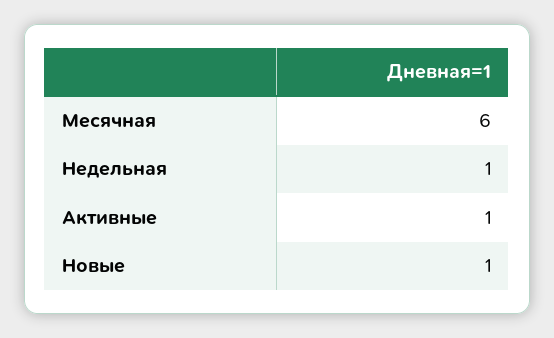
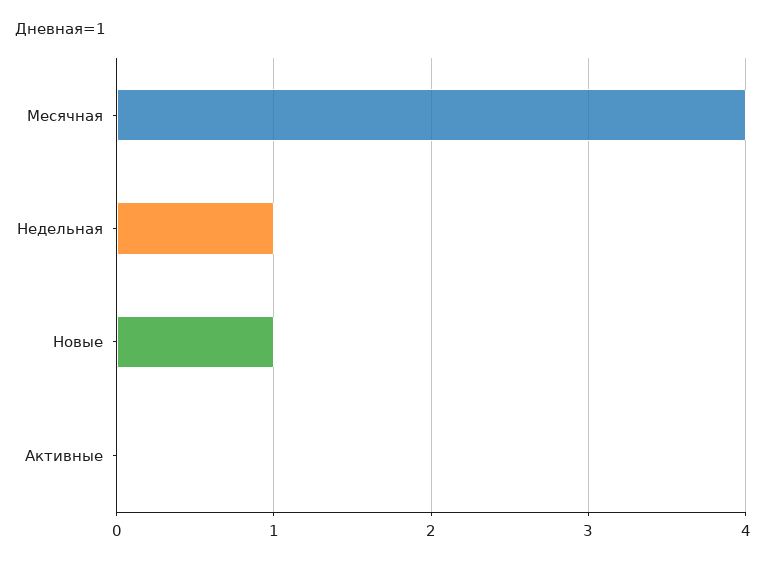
Месячная: 6 -> 4
Активные: 1 -> 0

